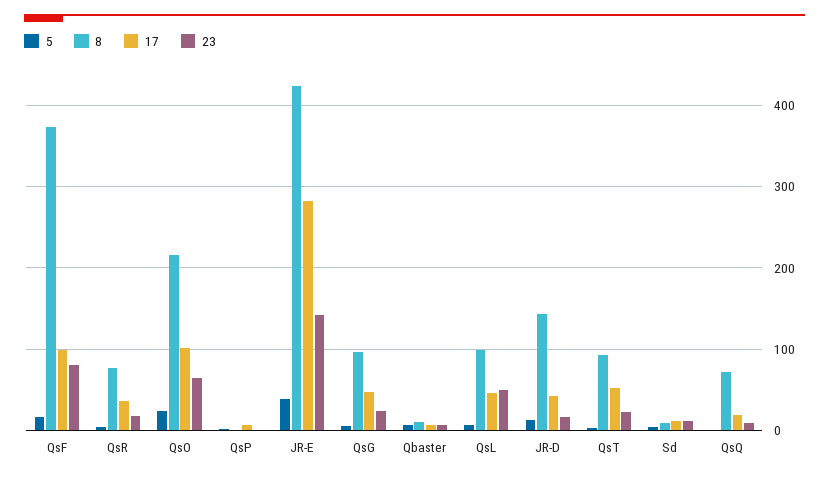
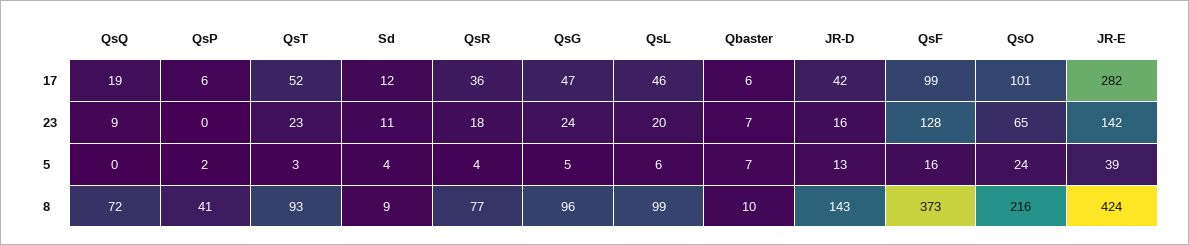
23, QsF: 80 -> 128
8, QsP: 0 -> 41
23, QsL: 50 -> 20

